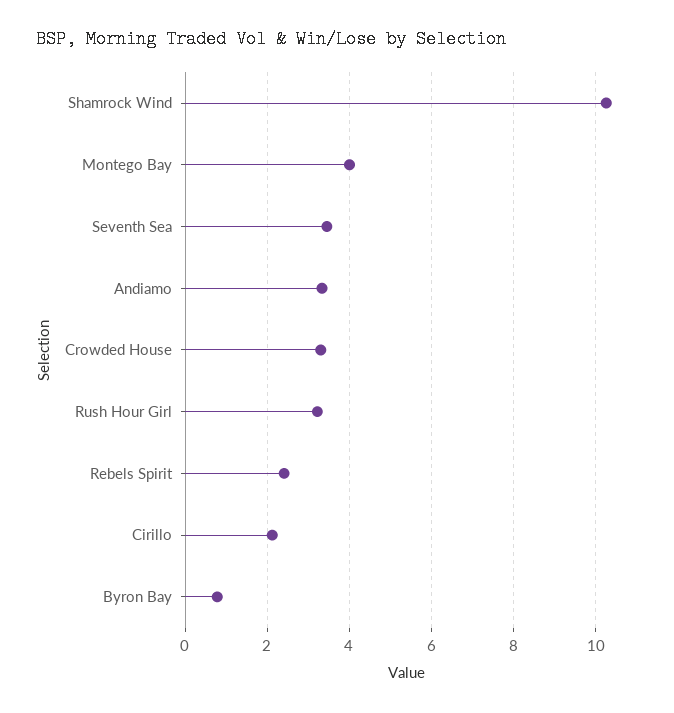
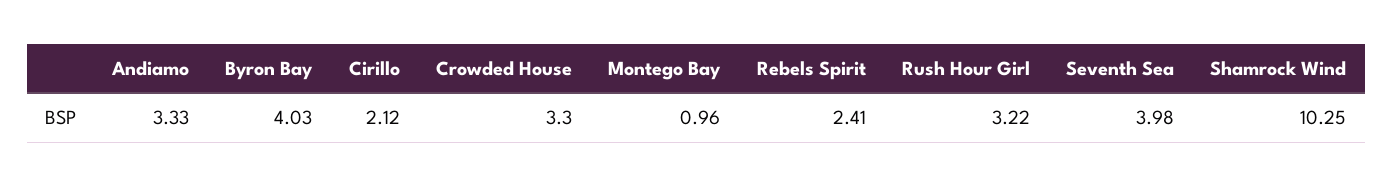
Montego Bay: 4 -> 0.96
Seventh Sea: 3.4 -> 3.98
Byron Bay: 0.8 -> 4.03

